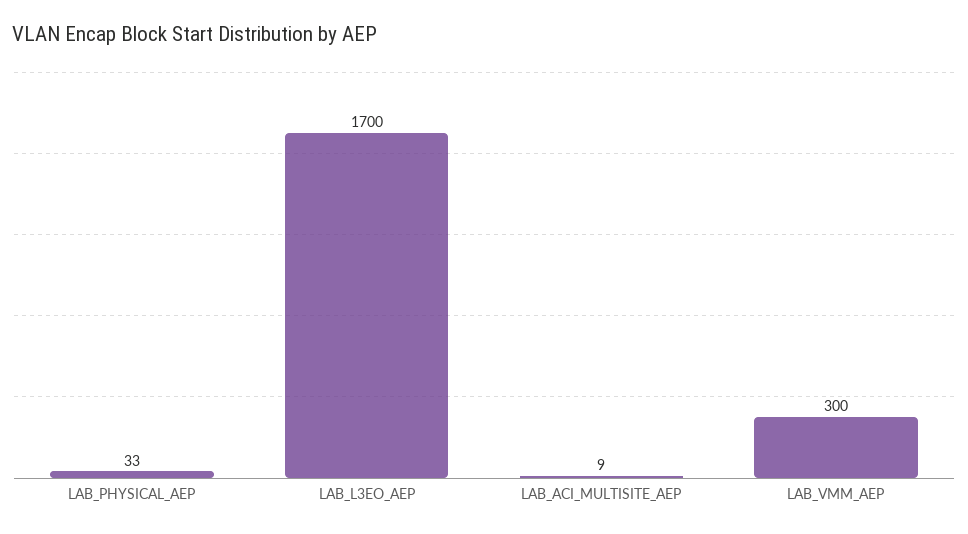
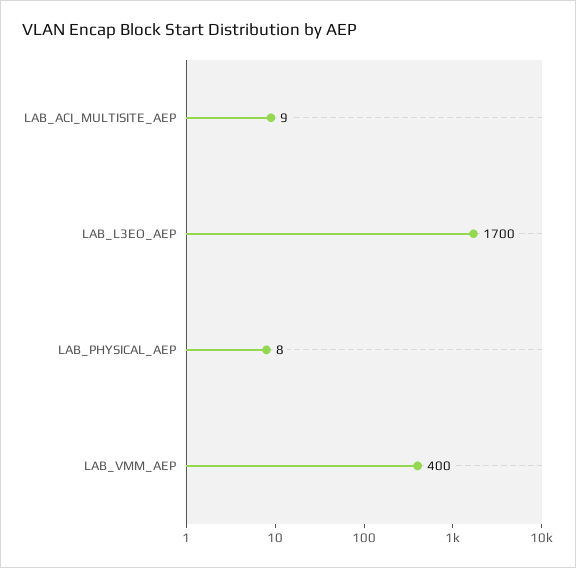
LAB_PHYSICAL_AEP: 33 -> 8
LAB_VMM_AEP: 300 -> 400

